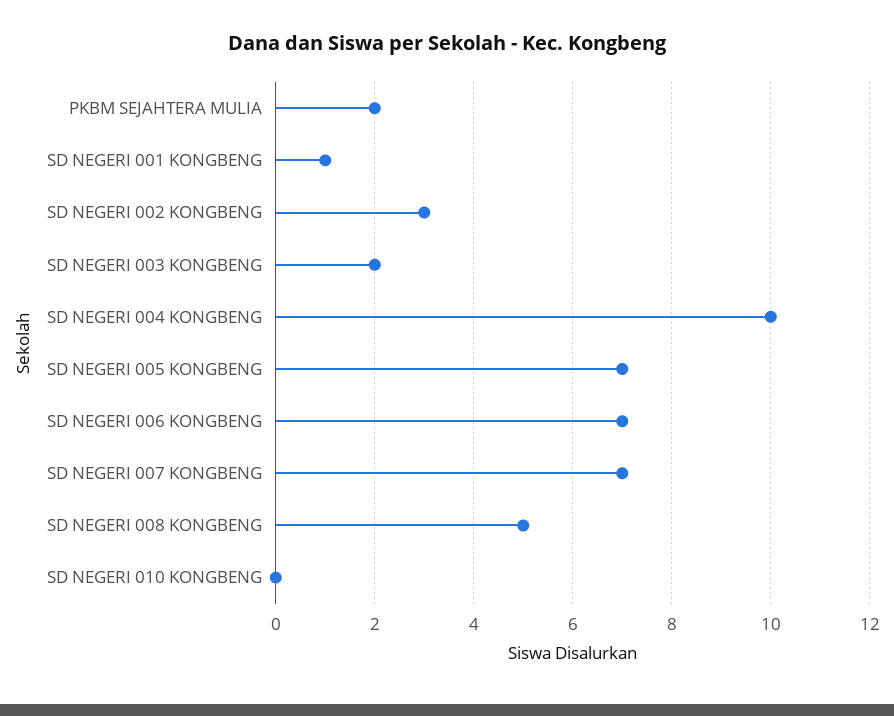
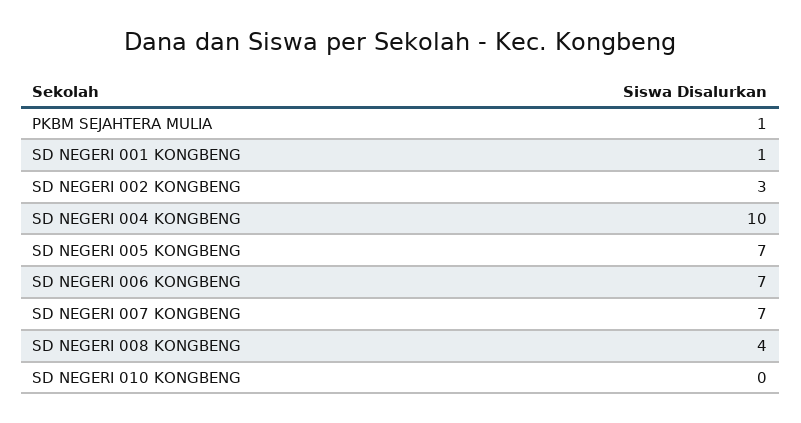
PKBM SEJAHTERA MULIA: 2 -> 1
SD NEGERI 003 KONGBENG: 2 -> none
SD NEGERI 008 KONGBENG: 5 -> 4

